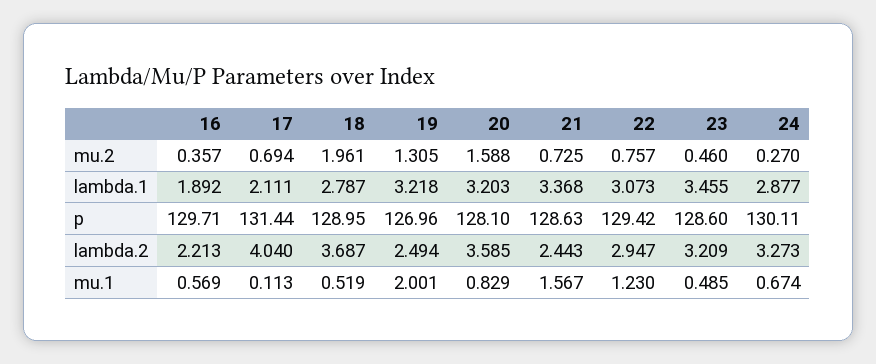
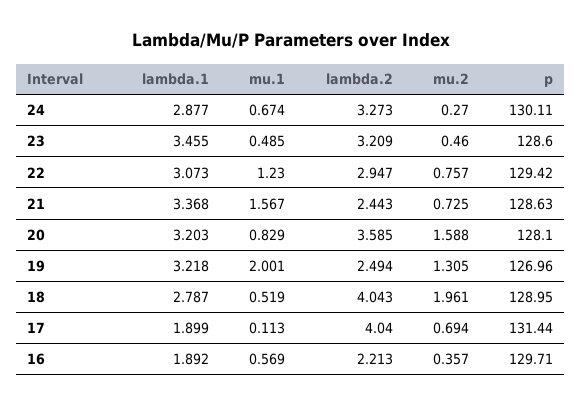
17, lambda.1: 2.111 -> 1.899
18, lambda.2: 3.687 -> 4.043

